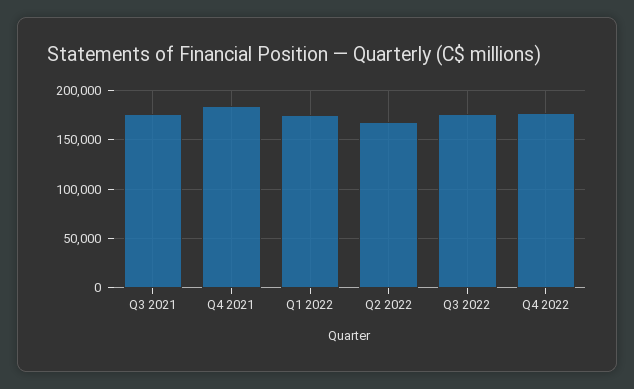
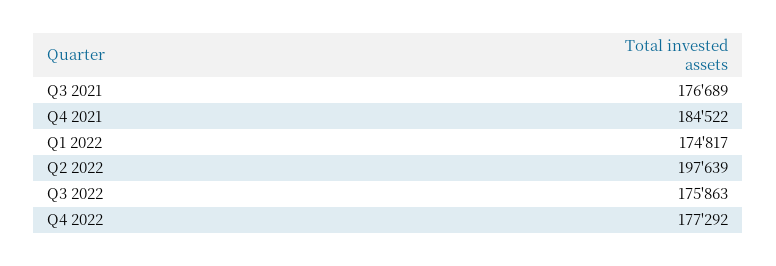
Q2 2022: 170000 -> 197639

